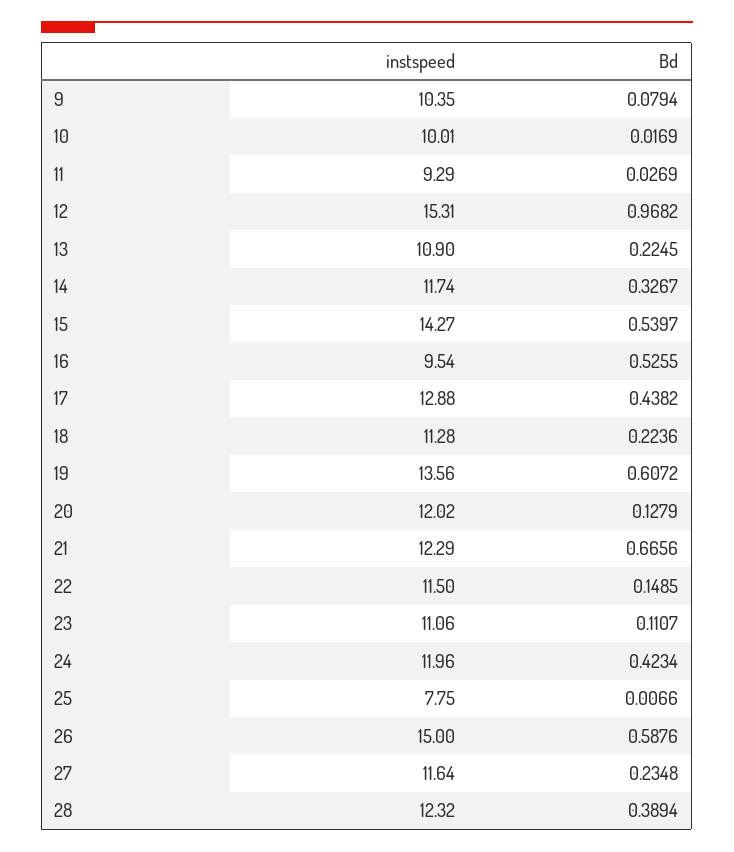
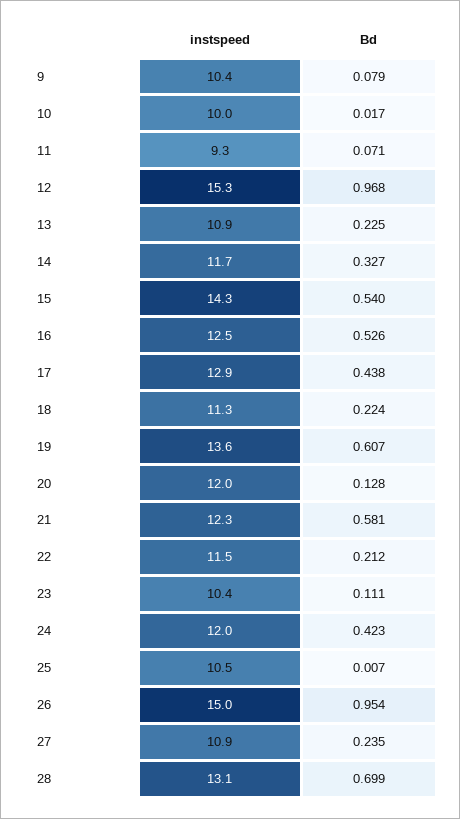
Bd, 11: 0.0269 -> 0.071
instspeed, 16: 9.54 -> 12.5
Bd, 21: 0.6656 -> 0.581
Bd, 22: 0.1485 -> 0.212
instspeed, 23: 11.06 -> 10.4
instspeed, 25: 7.75 -> 10.5
Bd, 26: 0.5876 -> 0.954
instspeed, 27: 11.64 -> 10.9
instspeed, 28: 12.32 -> 13.1
Bd, 28: 0.3894 -> 0.699

